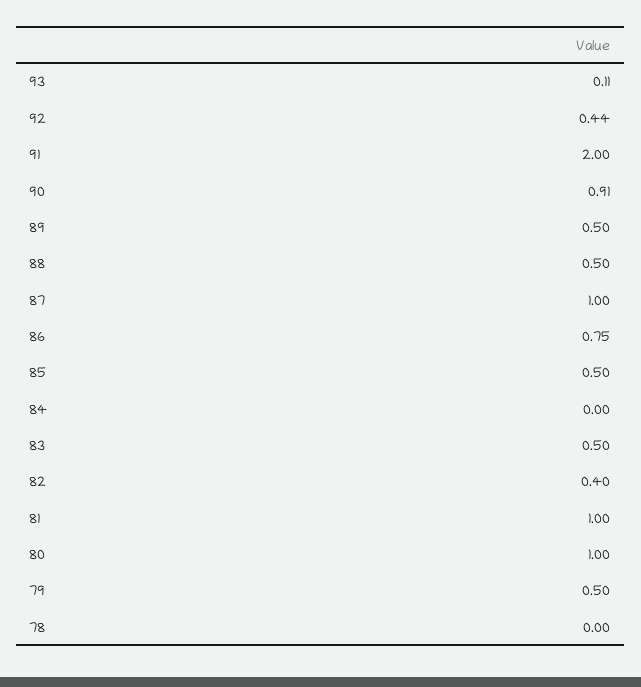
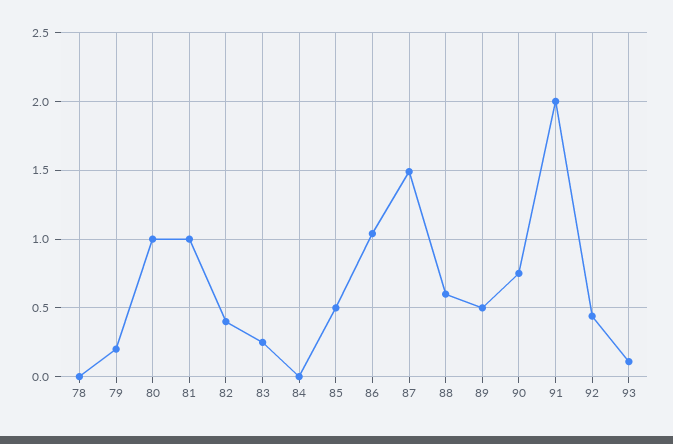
90: 0.91 -> 0.75
88: 0.5 -> 0.6
87: 1 -> 1.5
86: 0.75 -> 1.05
83: 0.5 -> 0.25
79: 0.5 -> 0.2

